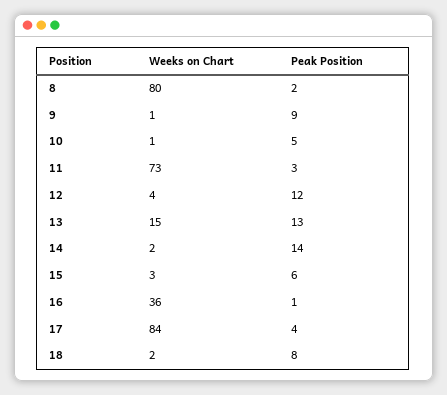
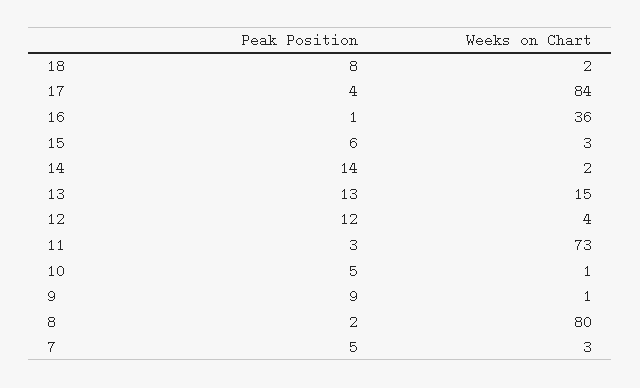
Peak Position, 7: none -> 5
Weeks on Chart, 7: none -> 3

